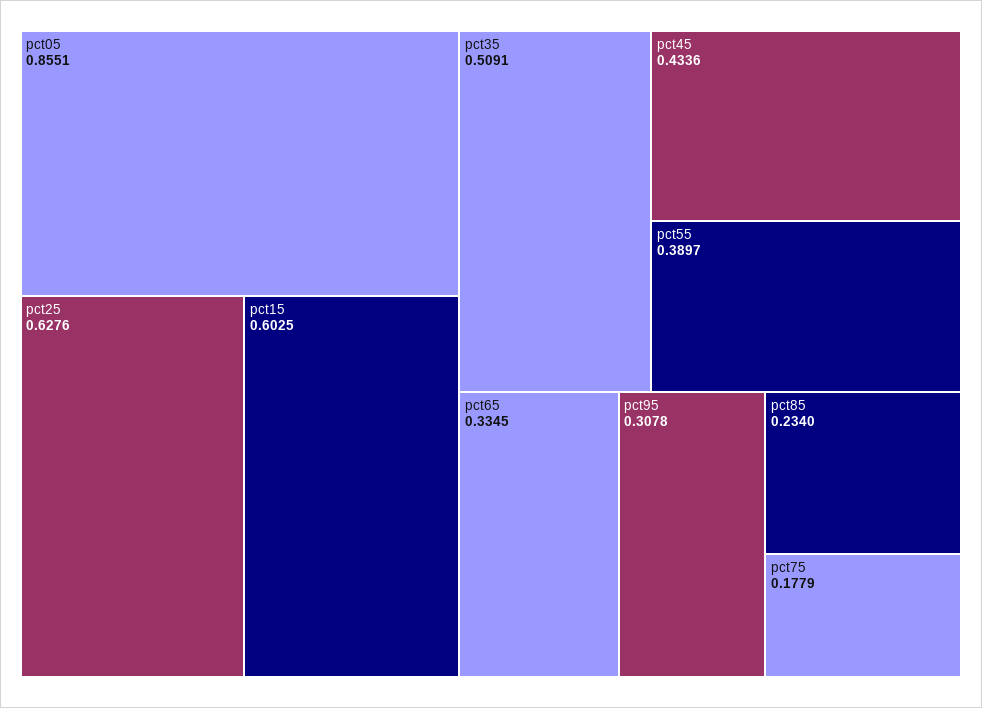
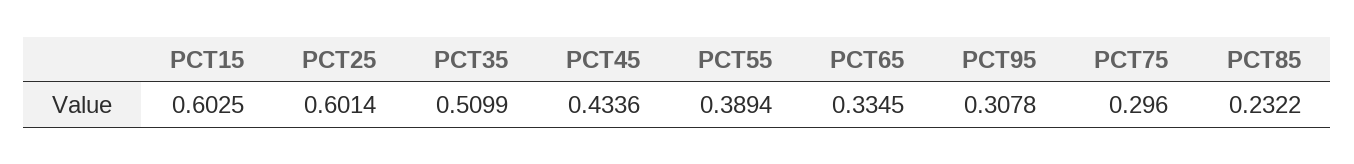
pct05: 0.8551 -> none
pct25: 0.6276 -> 0.6014
pct35: 0.5091 -> 0.5099
pct55: 0.3897 -> 0.3894
pct85: 0.234 -> 0.2322
pct75: 0.1779 -> 0.296

